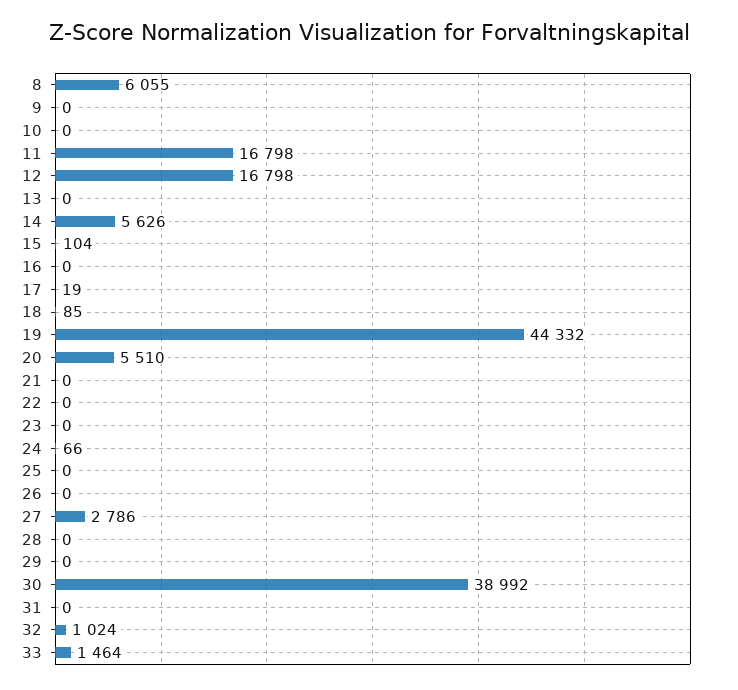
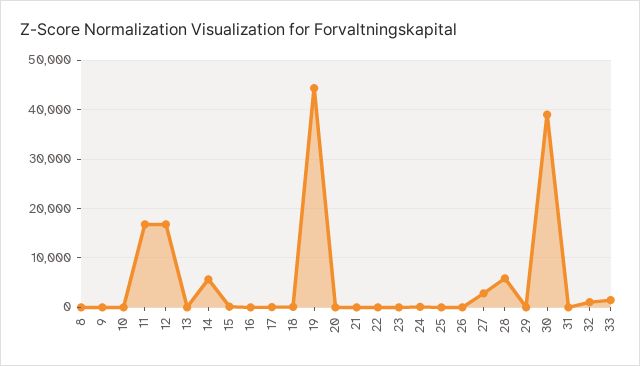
8: 6055 -> 0
20: 5510 -> 0
28: 0 -> 6000

